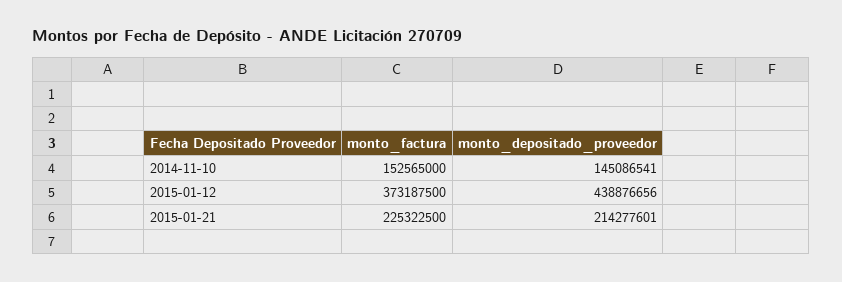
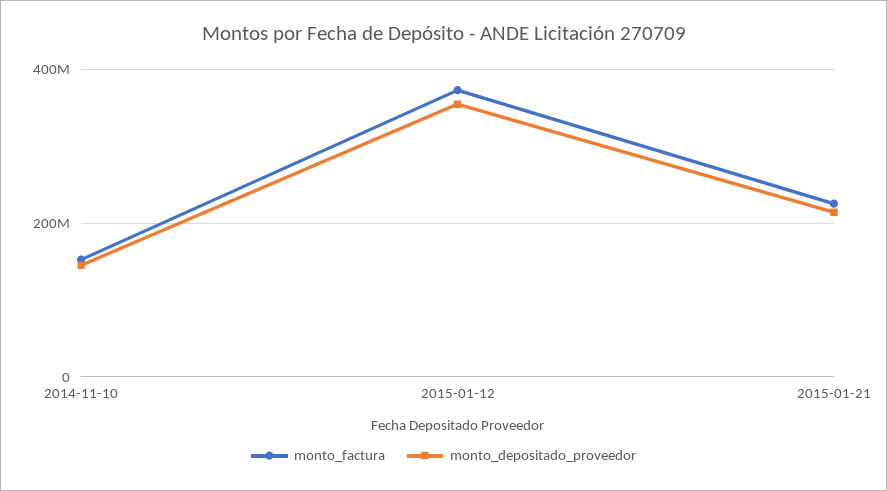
monto_depositado_proveedor, 2015-01-12: 438876656 -> 360000000

